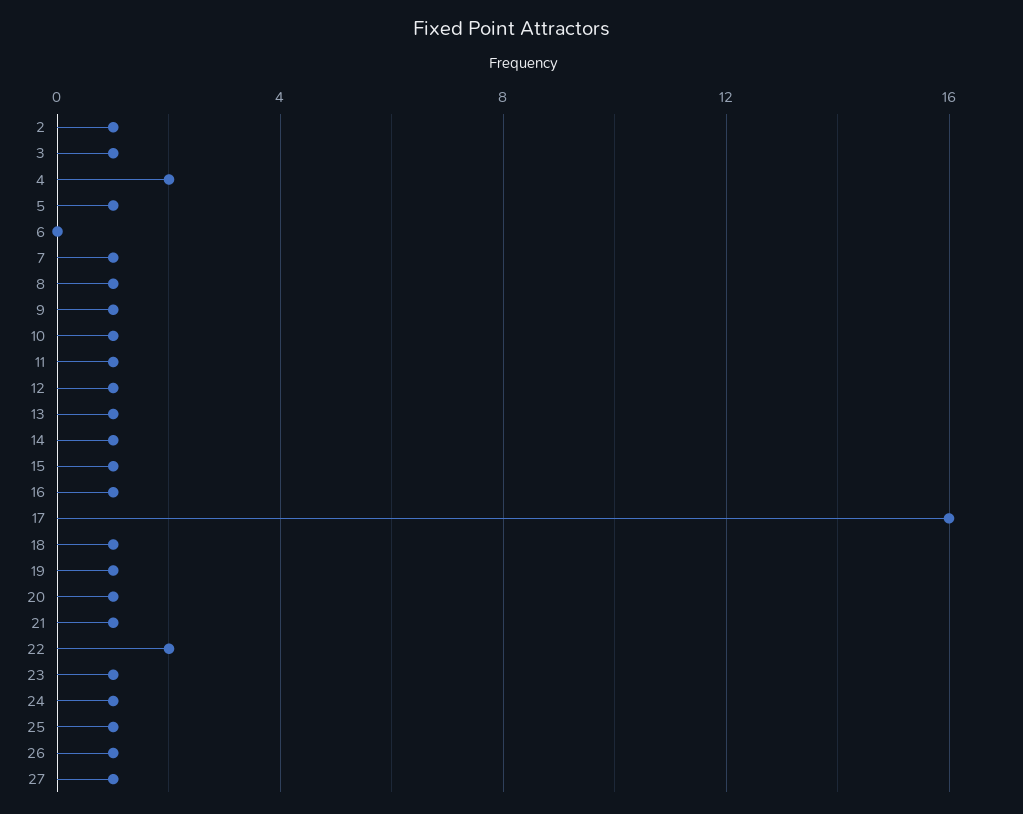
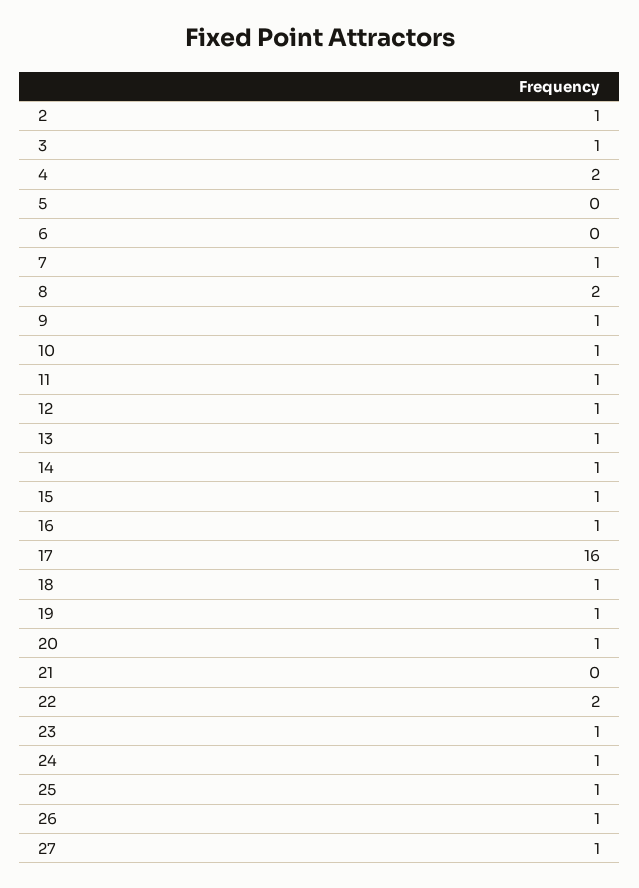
5: 1 -> 0
8: 1 -> 2
21: 1 -> 0

